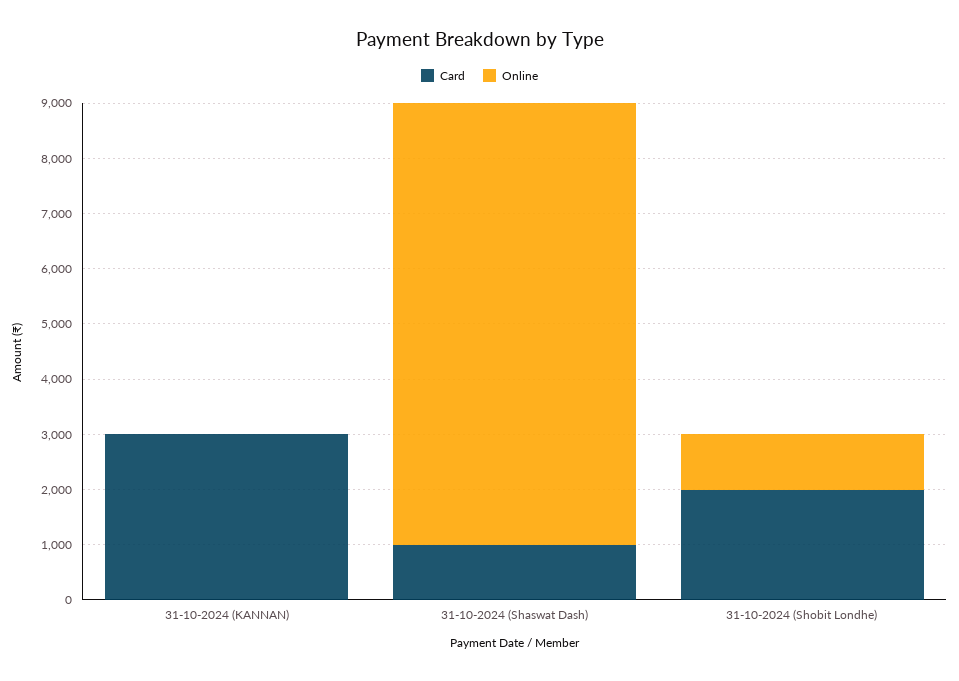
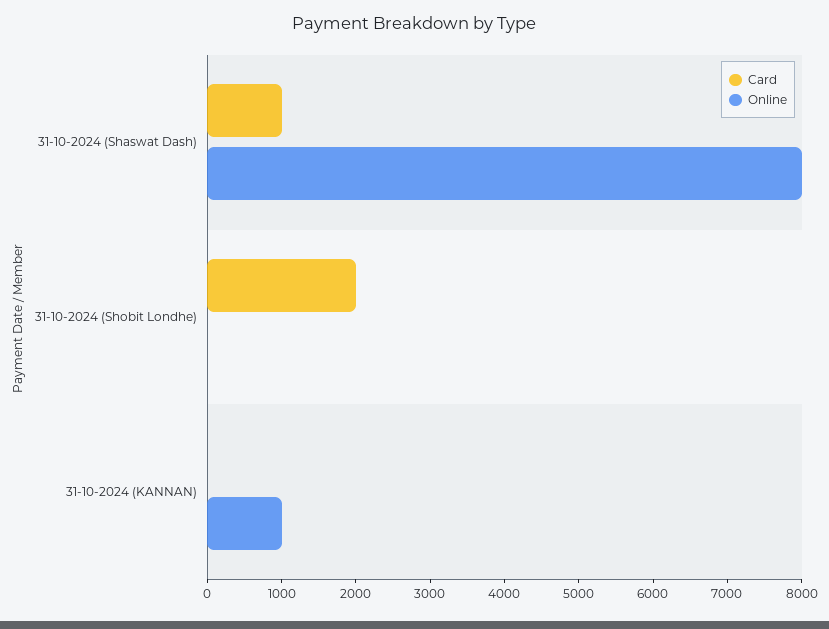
Card, 31-10-2024 (KANNAN): 3000 -> 0
Online, 31-10-2024 (KANNAN): 0 -> 1000
Online, 31-10-2024 (Shobit Londhe): 1000 -> 0

